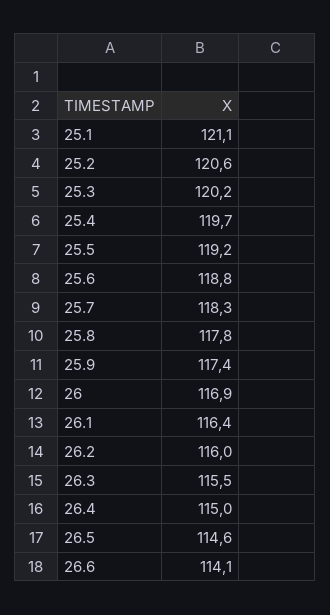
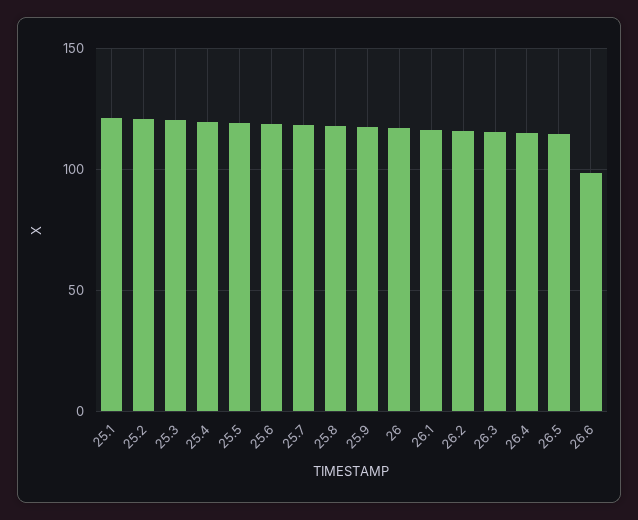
26.6: 114.1 -> 100

